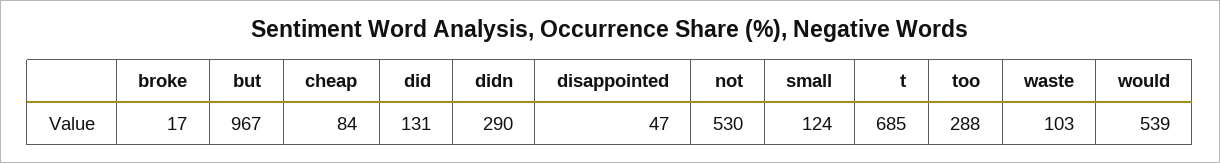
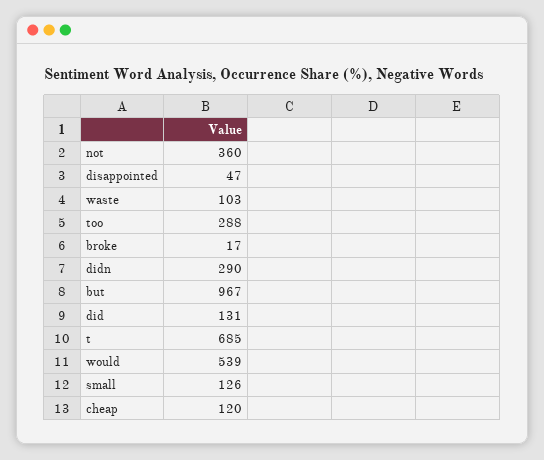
cheap: 84 -> 120
not: 530 -> 360
small: 124 -> 126

